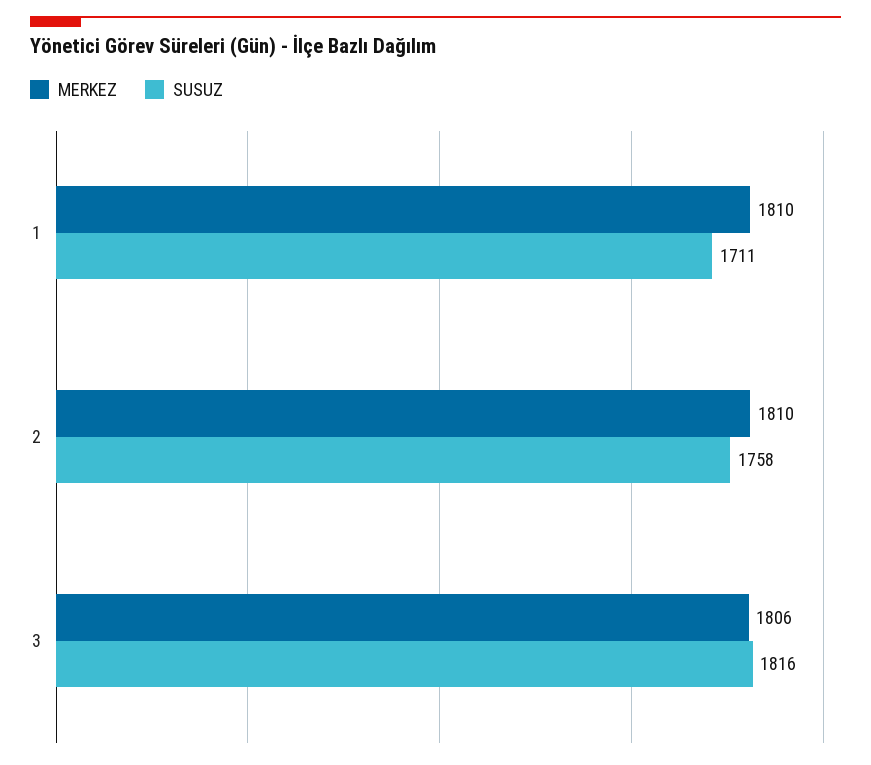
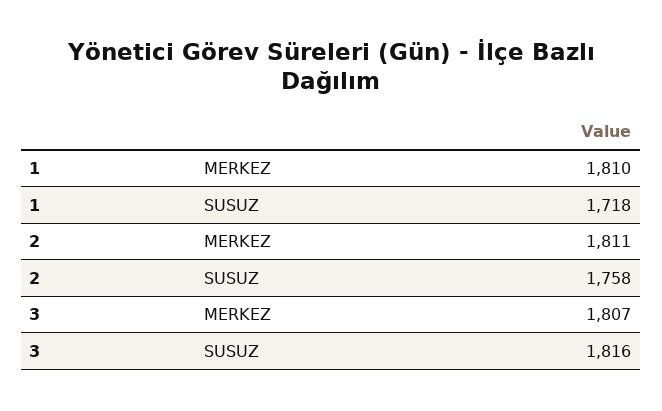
SUSUZ, 1: 1711 -> 1718
MERKEZ, 2: 1810 -> 1811
MERKEZ, 3: 1806 -> 1807

